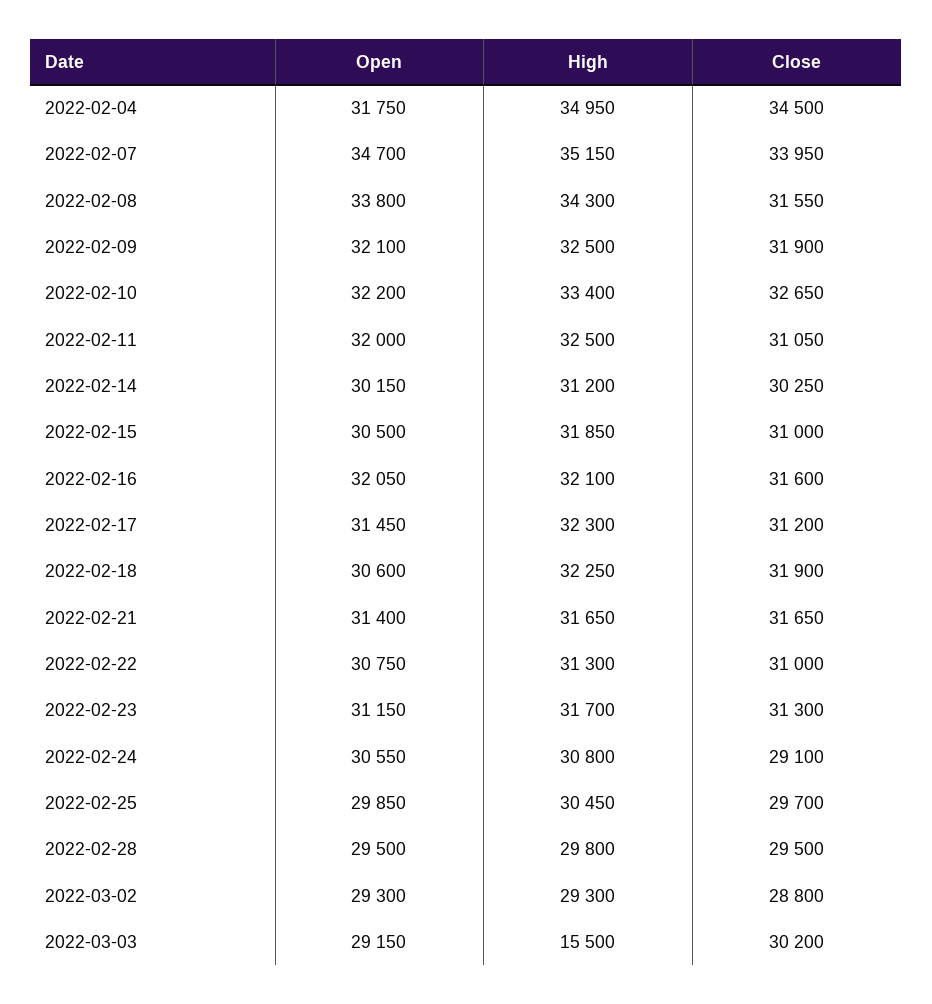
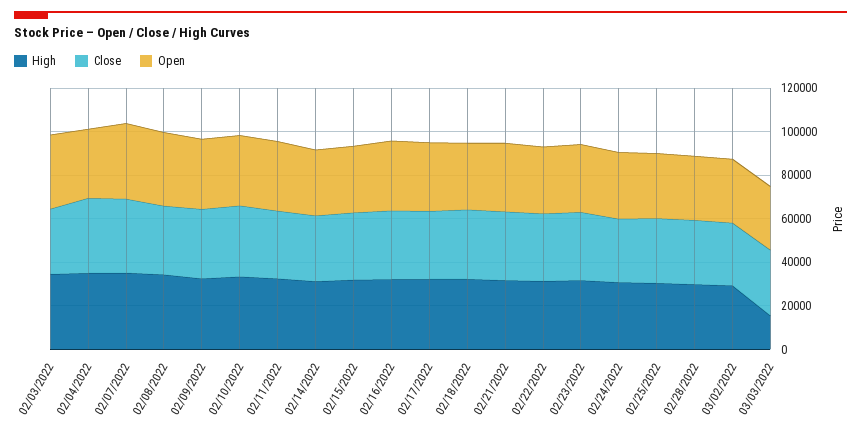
High, 02/03/2022: none -> 35000
Close, 02/03/2022: none -> 30000
Open, 02/03/2022: none -> 35000

